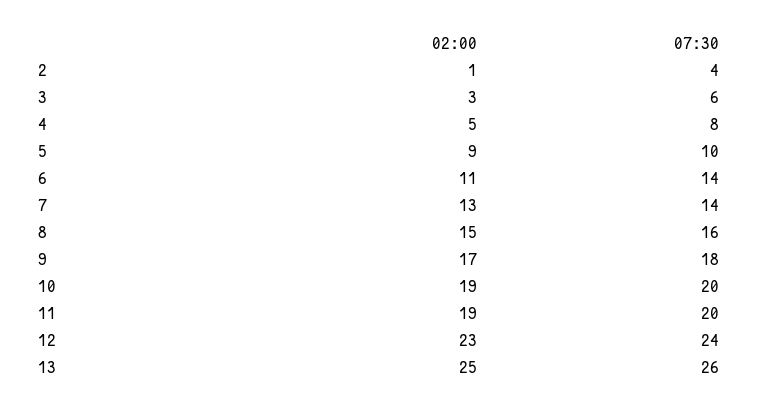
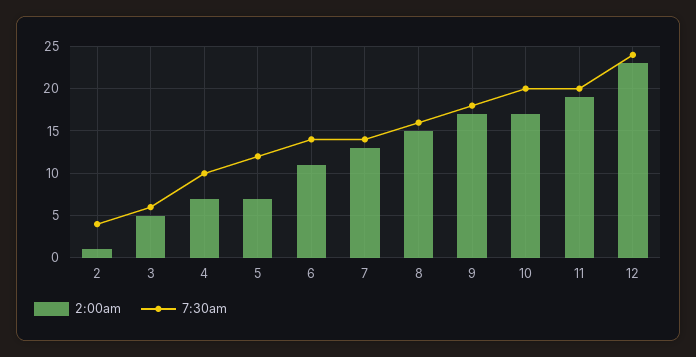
02:00, 3: 3 -> 5
02:00, 4: 5 -> 7
07:30, 4: 8 -> 10
02:00, 5: 9 -> 7
07:30, 5: 10 -> 12
02:00, 10: 19 -> 17
02:00, 13: 25 -> none
07:30, 13: 26 -> none

